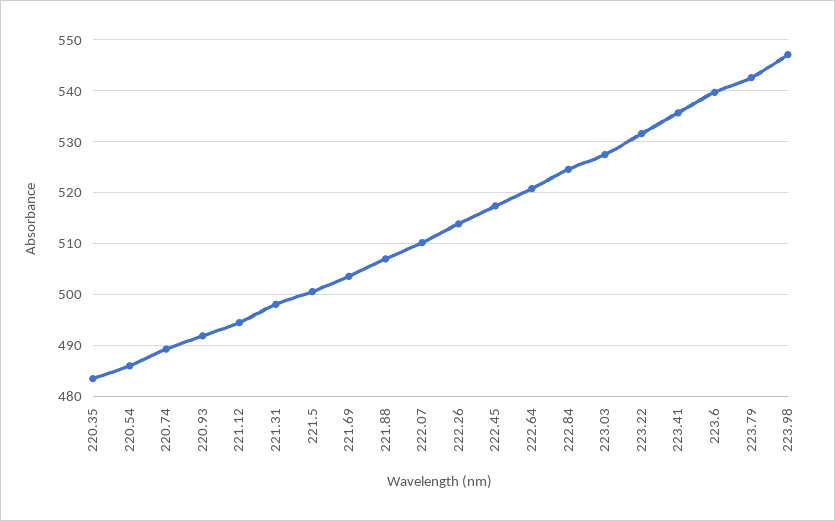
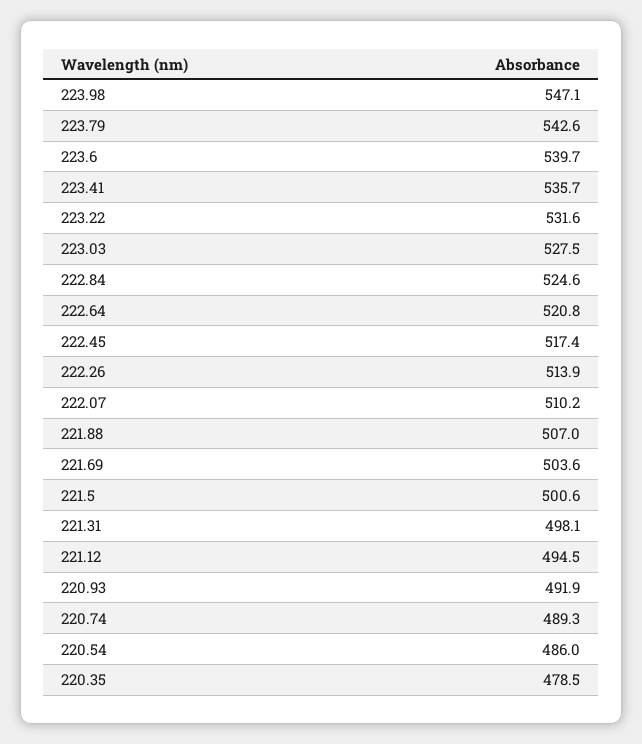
220.35: 484 -> 478.5

